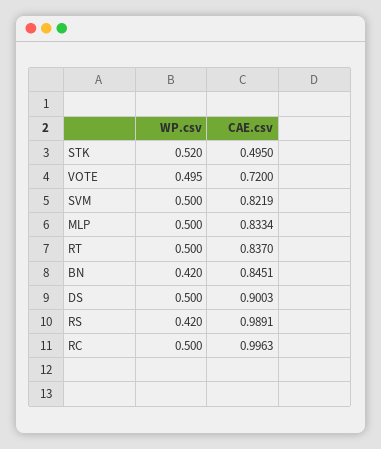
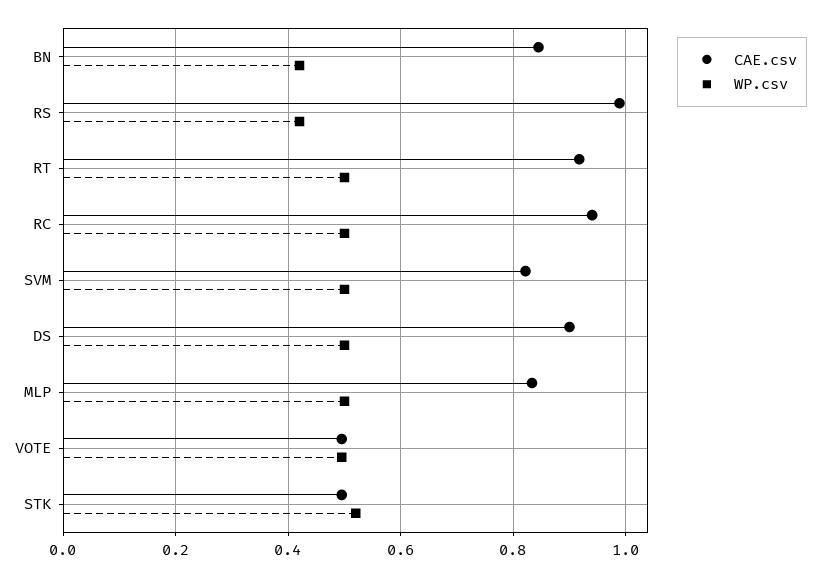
CAE.csv, VOTE: 0.72 -> 0.5
CAE.csv, RT: 0.837 -> 0.92
CAE.csv, RC: 0.9963 -> 0.94

